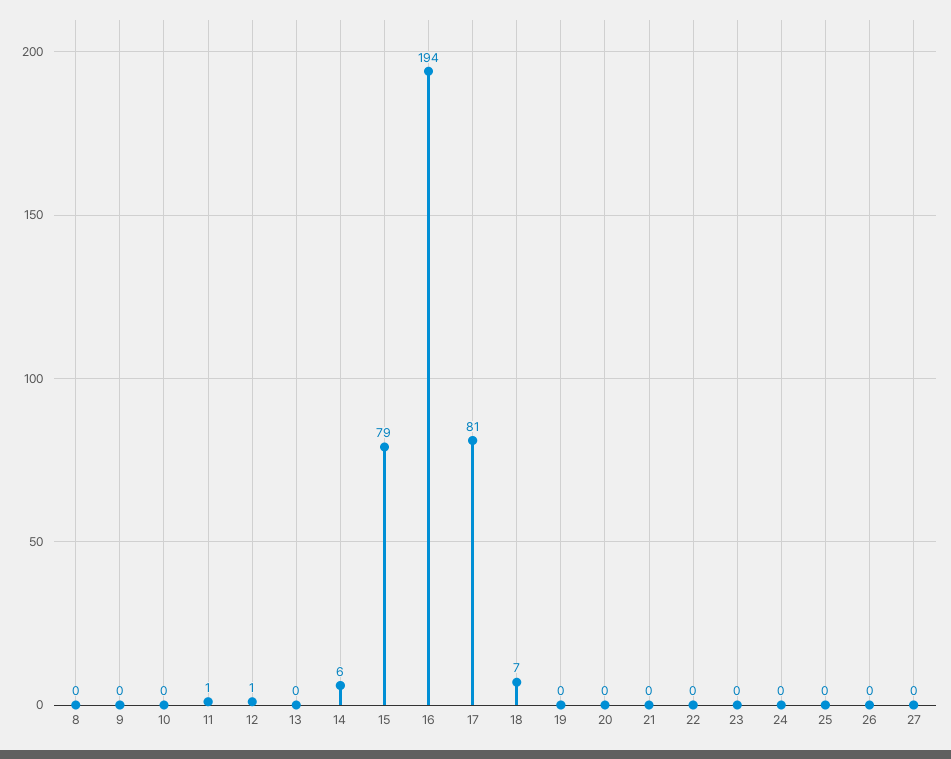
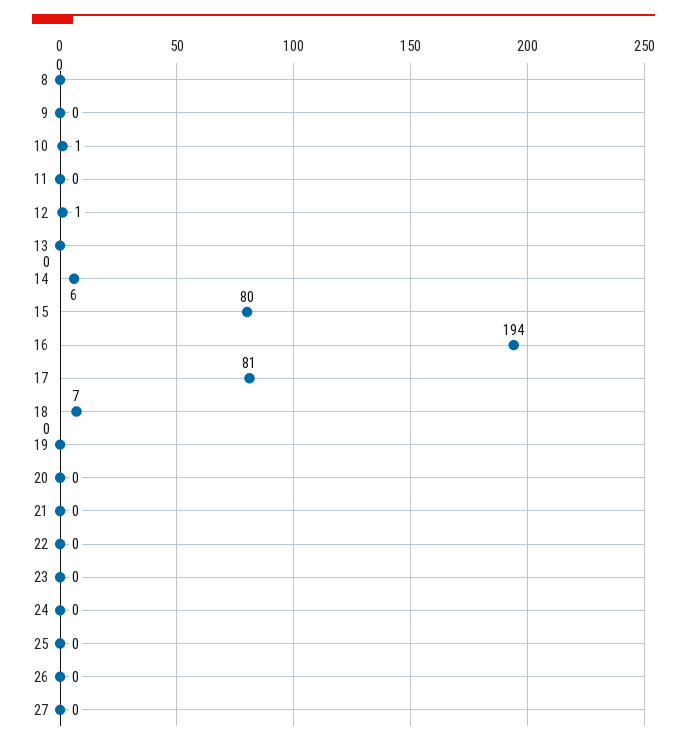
10: 0 -> 1
11: 1 -> 0
15: 79 -> 80

